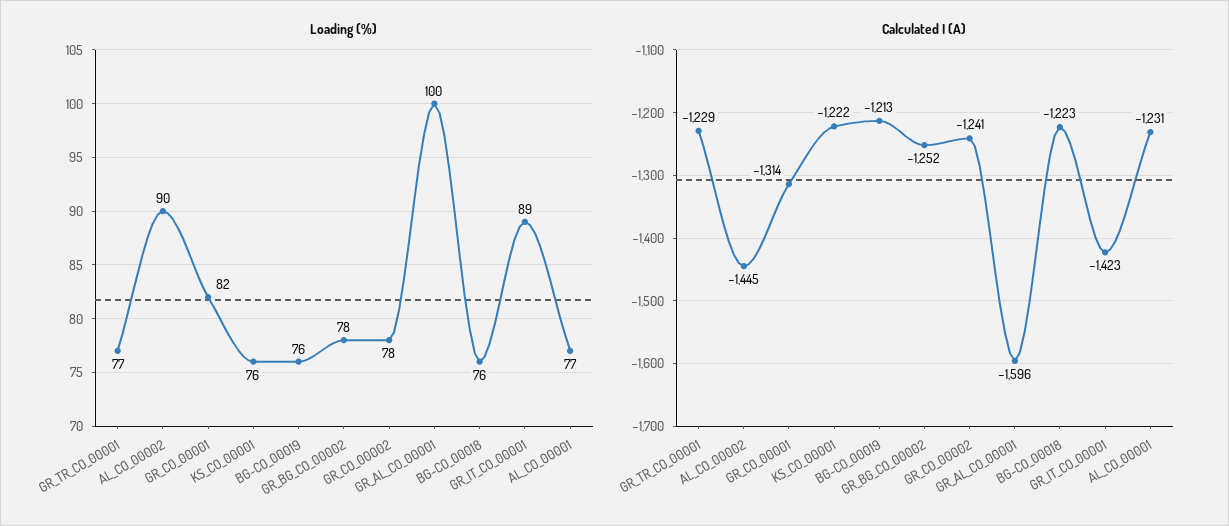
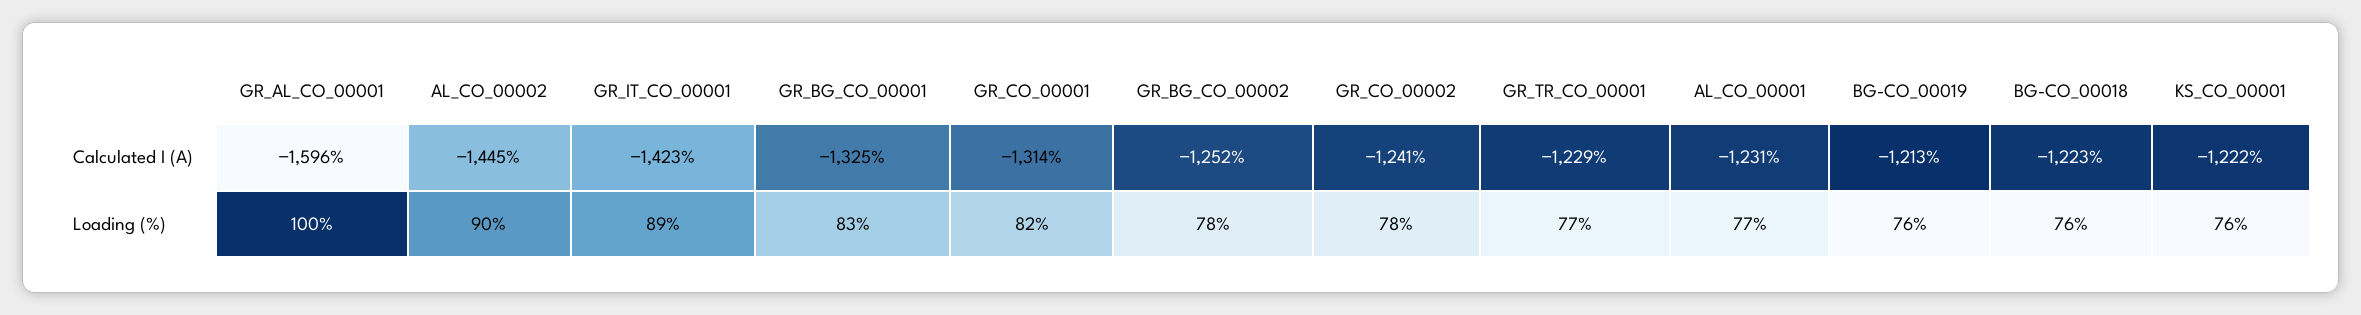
Calculated I (A), GR_BG_CO_00001: none -> -1325
Loading (%), GR_BG_CO_00001: none -> 83

